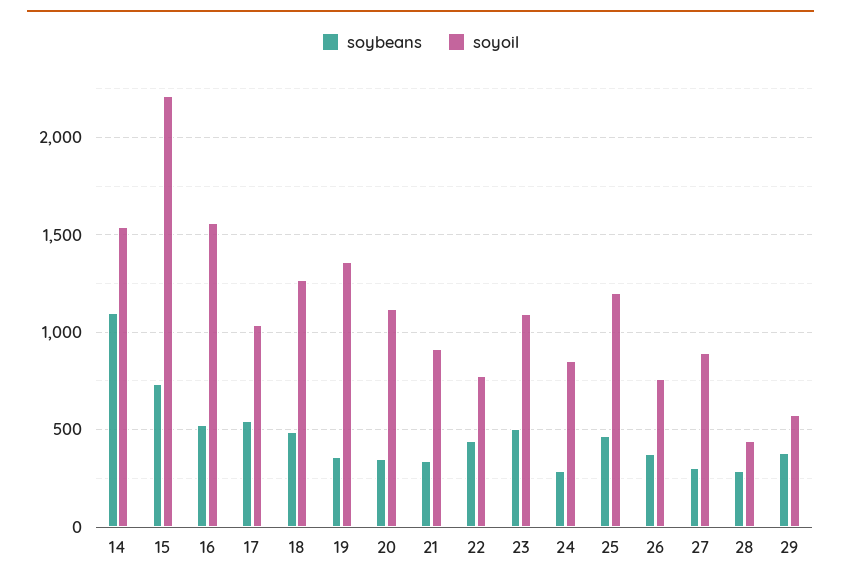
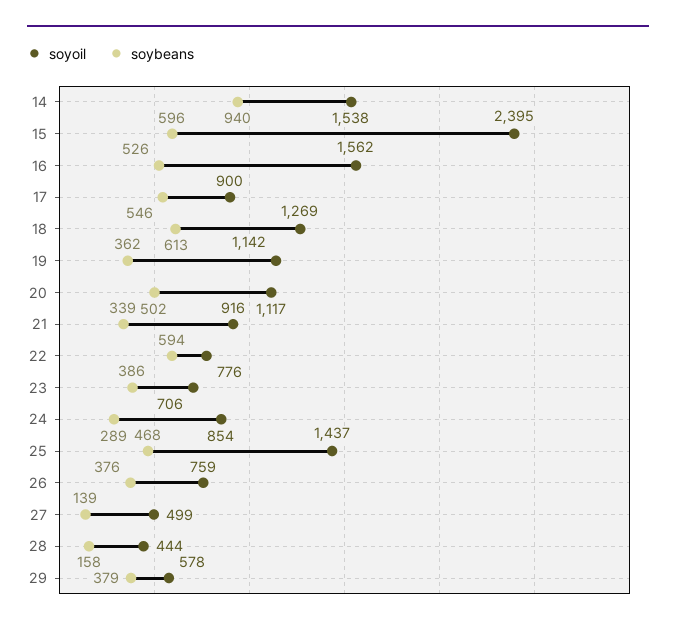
soybeans, 14: 1100 -> 940
soybeans, 15: 750 -> 596
soyoil, 15: 2200 -> 2395
soyoil, 17: 1050 -> 900
soybeans, 18: 500 -> 613
soyoil, 19: 1350 -> 1142
soybeans, 20: 350 -> 502
soybeans, 22: 450 -> 594
soybeans, 23: 500 -> 386
soyoil, 23: 1100 -> 706
soyoil, 25: 1200 -> 1437
soybeans, 27: 300 -> 139
soyoil, 27: 900 -> 499
soybeans, 28: 300 -> 158

